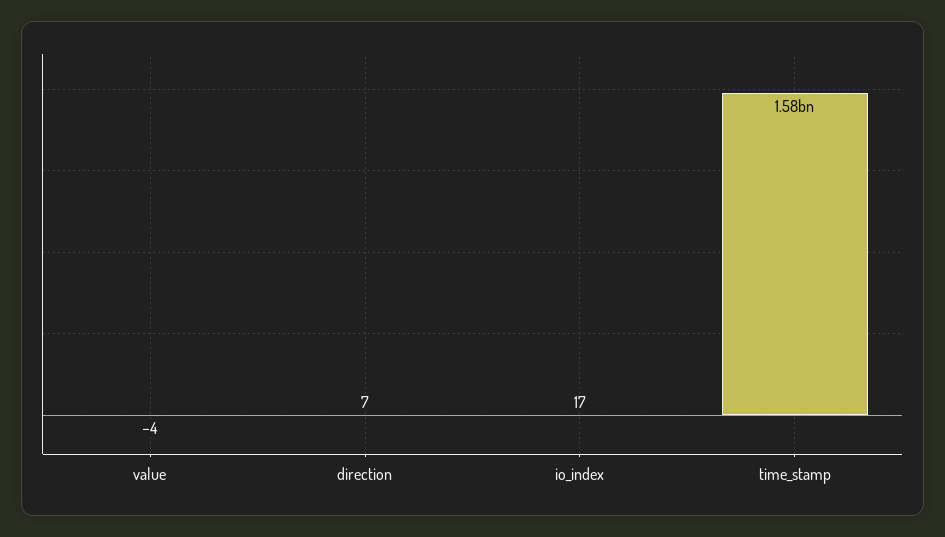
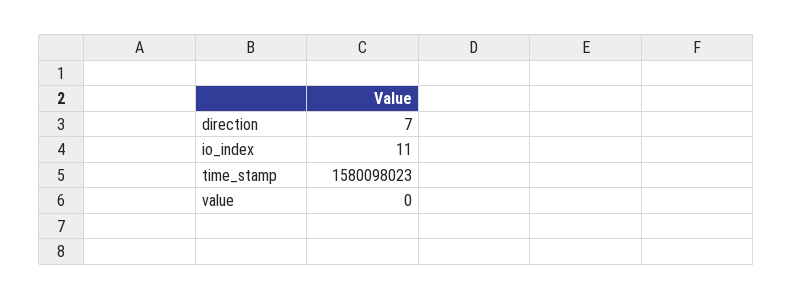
value: -4 -> 0
io_index: 17 -> 11

